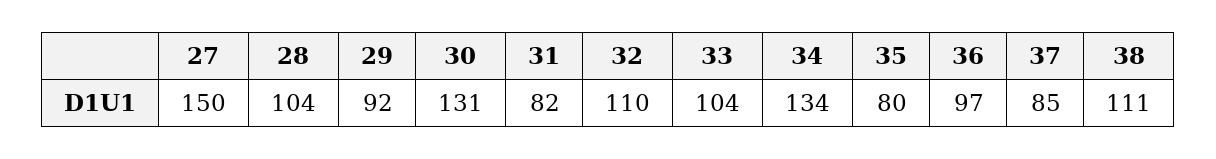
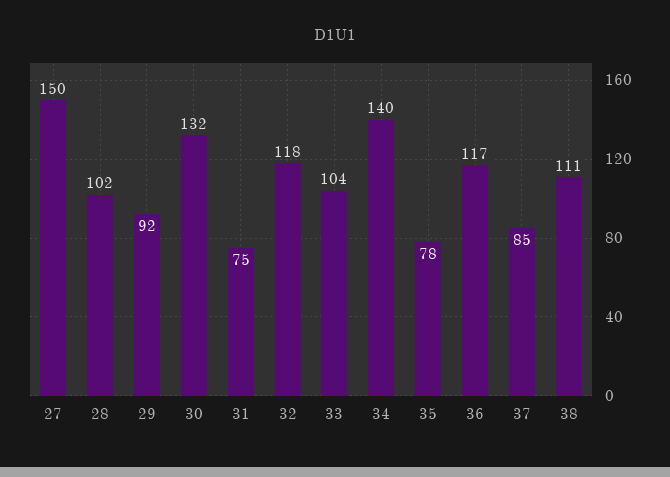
28: 104 -> 102
30: 131 -> 132
31: 82 -> 75
32: 110 -> 118
34: 134 -> 140
35: 80 -> 78
36: 97 -> 117

